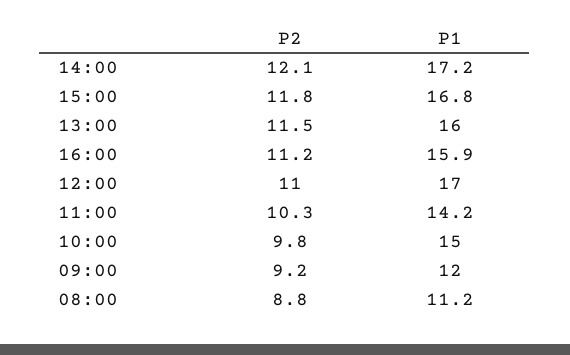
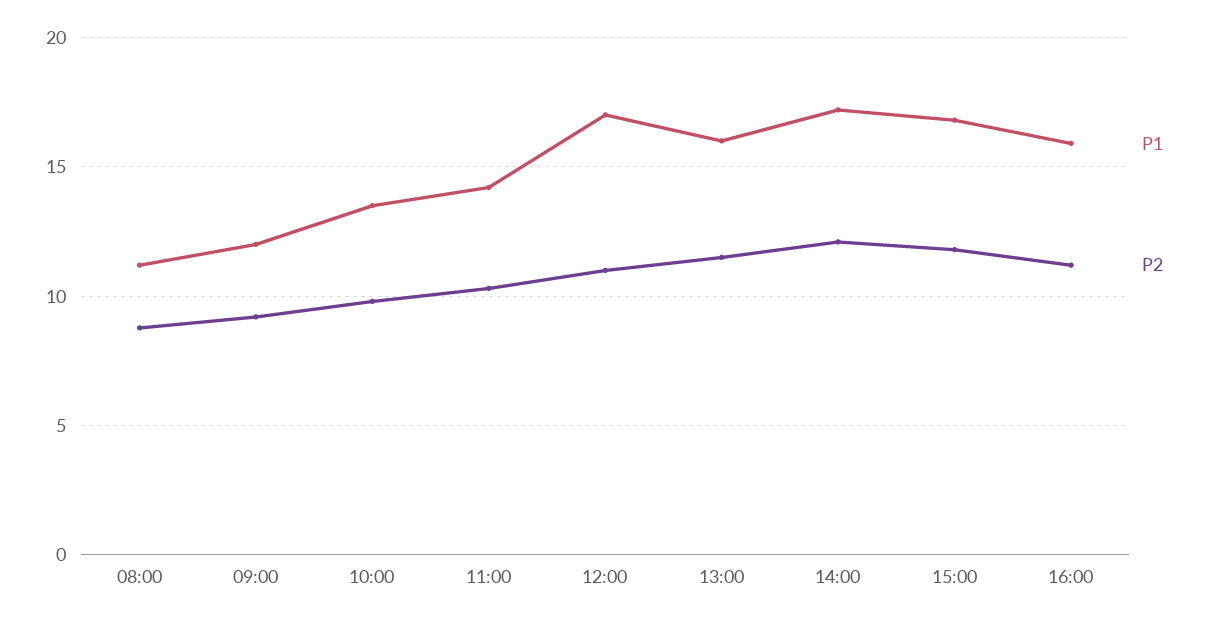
P1, 10:00: 15 -> 13.5

